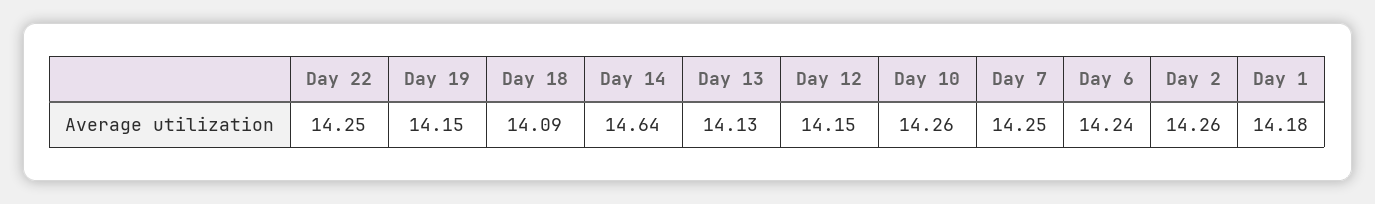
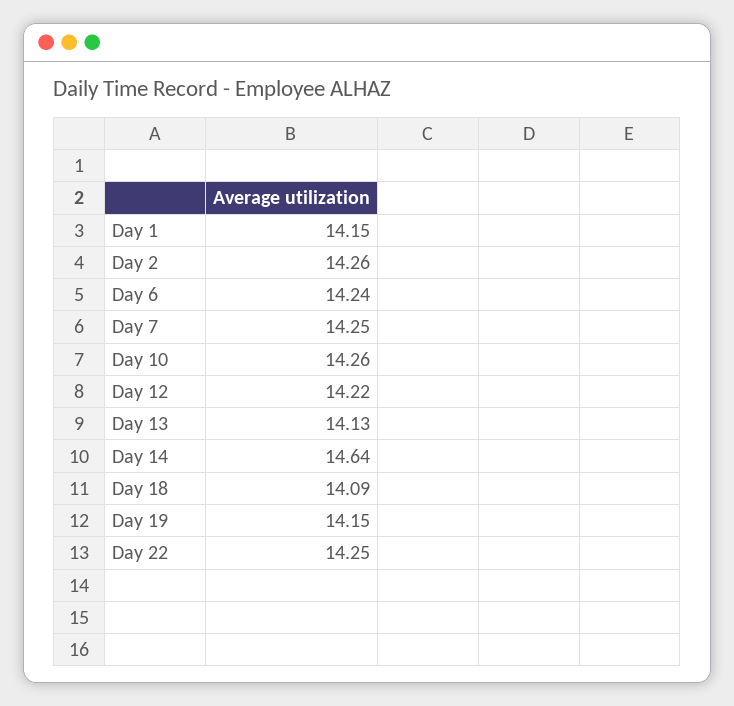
Day 12: 14.15 -> 14.22
Day 1: 14.18 -> 14.15

